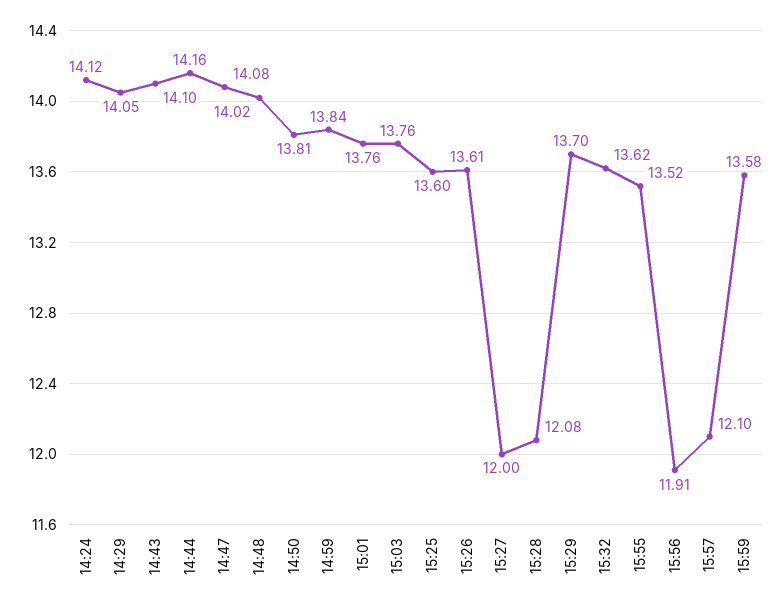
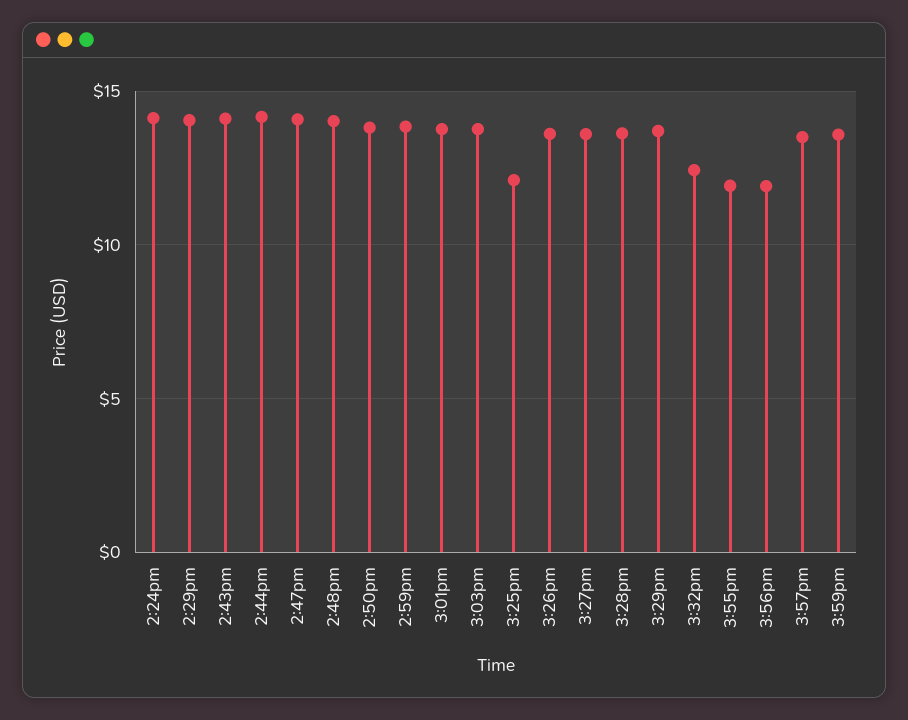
15:25: 13.6 -> 12
15:27: 12 -> 13.5
15:28: 12.08 -> 13.5
15:32: 13.62 -> 12.5
15:55: 13.52 -> 12
15:57: 12.1 -> 13.5

